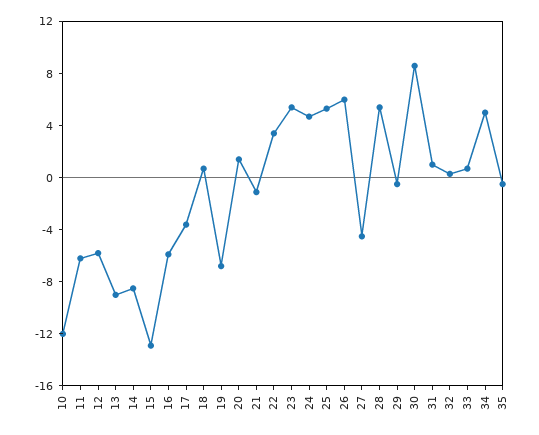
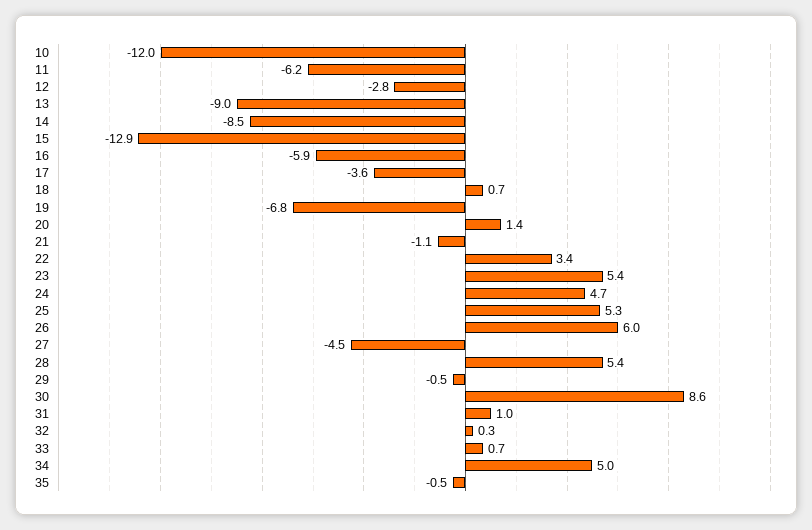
12: -6 -> -2.8

